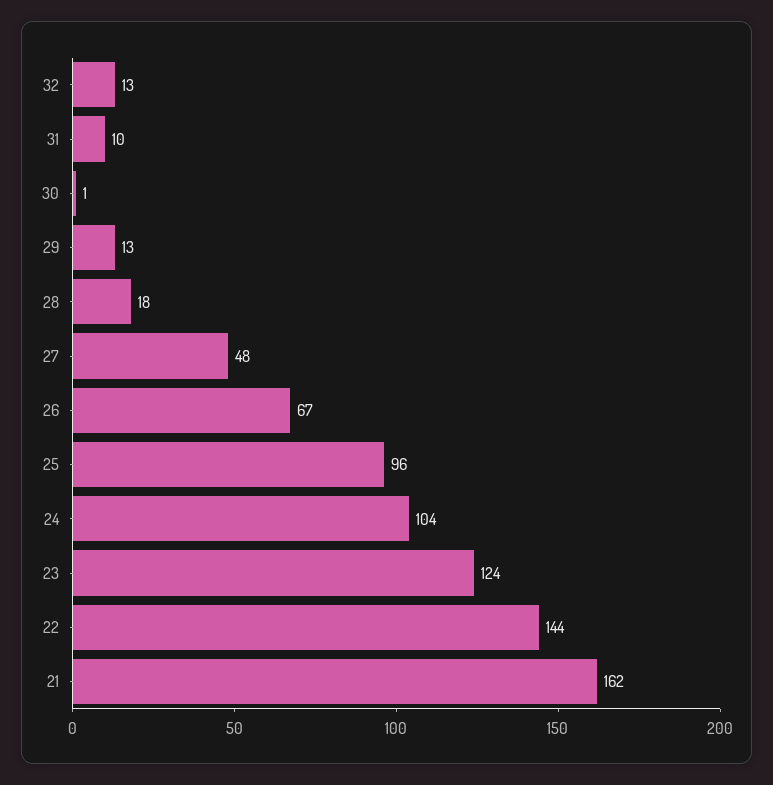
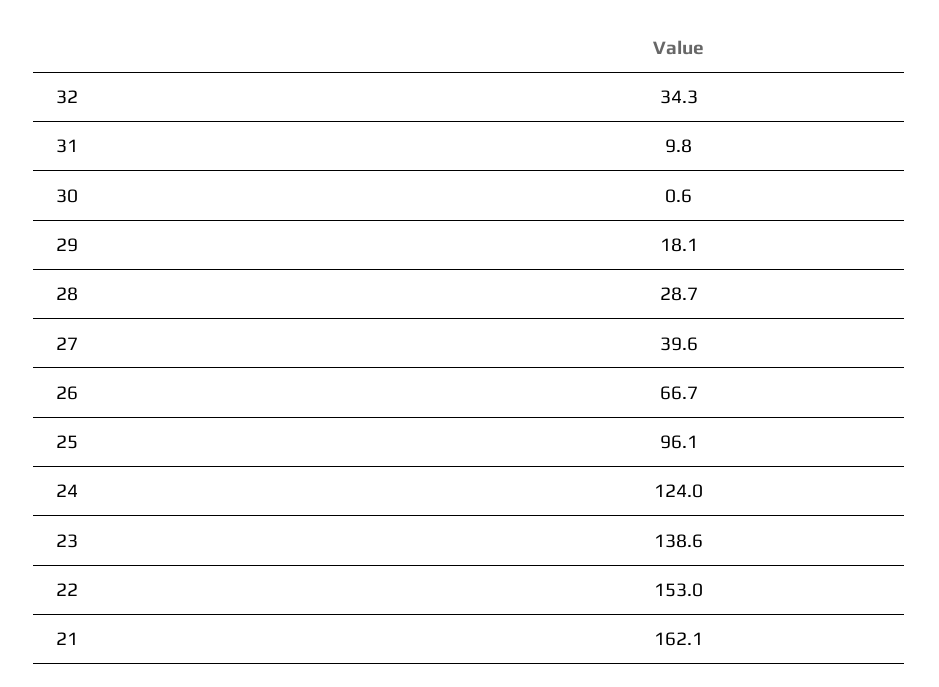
32: 13 -> 34.3
29: 13 -> 18.1
28: 18 -> 28.7
27: 48 -> 39.6
24: 104 -> 124
23: 124 -> 138.6
22: 144 -> 153

